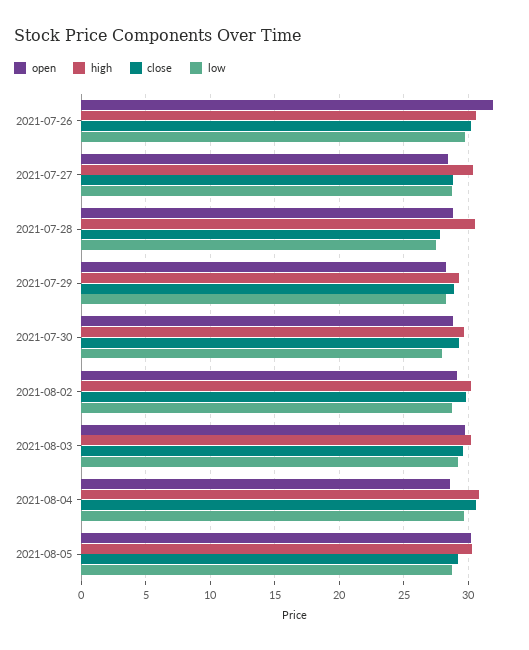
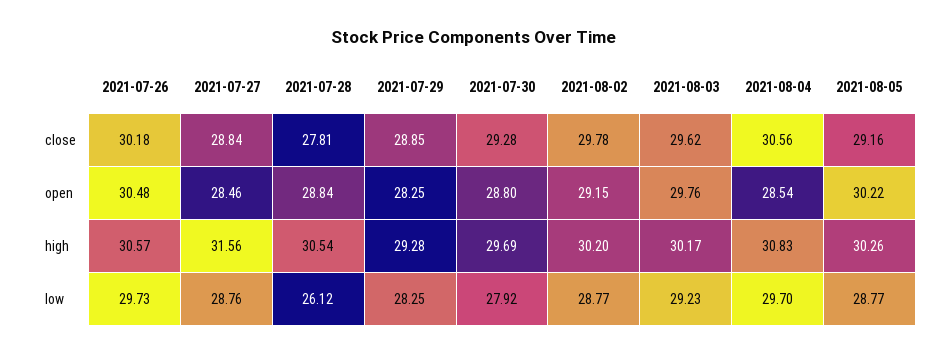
open, 2021-07-26: 32 -> 30.48
high, 2021-07-27: 30.5 -> 31.56
low, 2021-07-28: 27.5 -> 26.12

